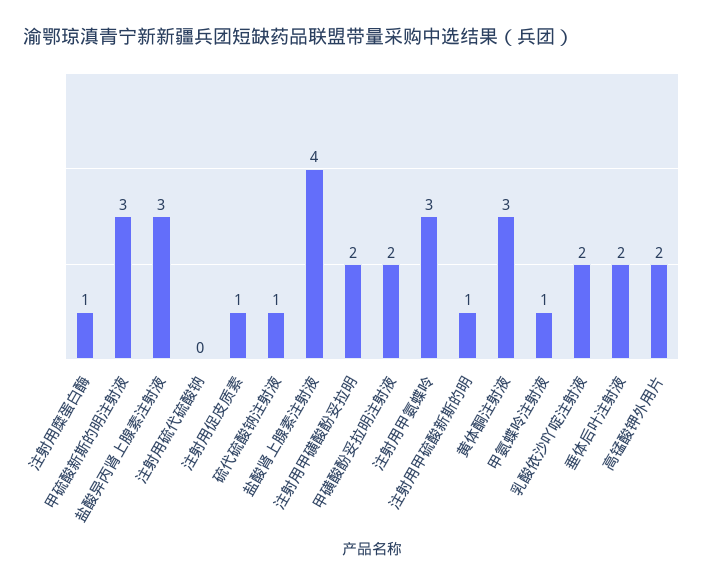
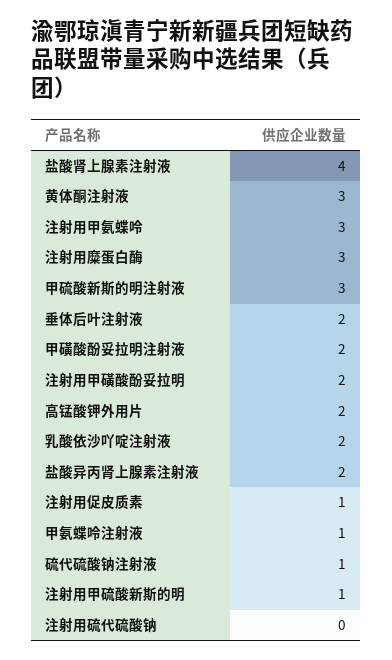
注射用糜蛋白酶: 1 -> 3
盐酸异丙肾上腺素注射液: 3 -> 2

